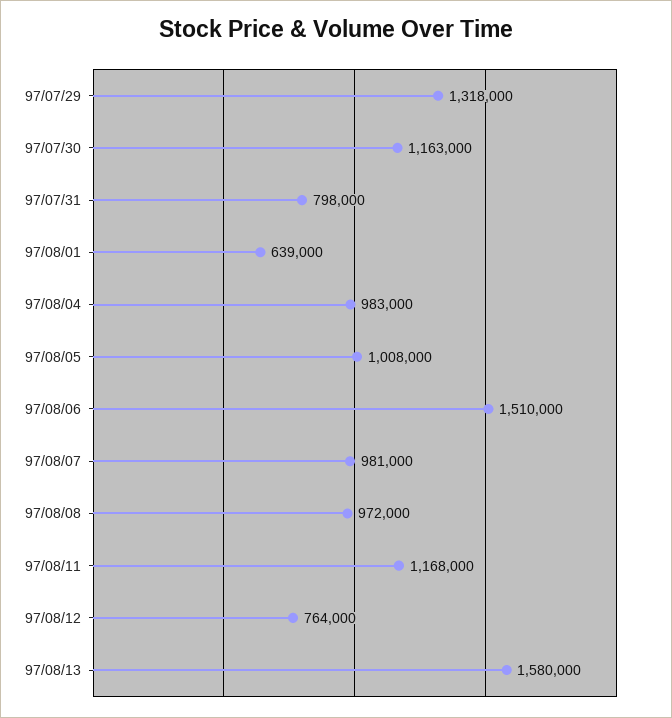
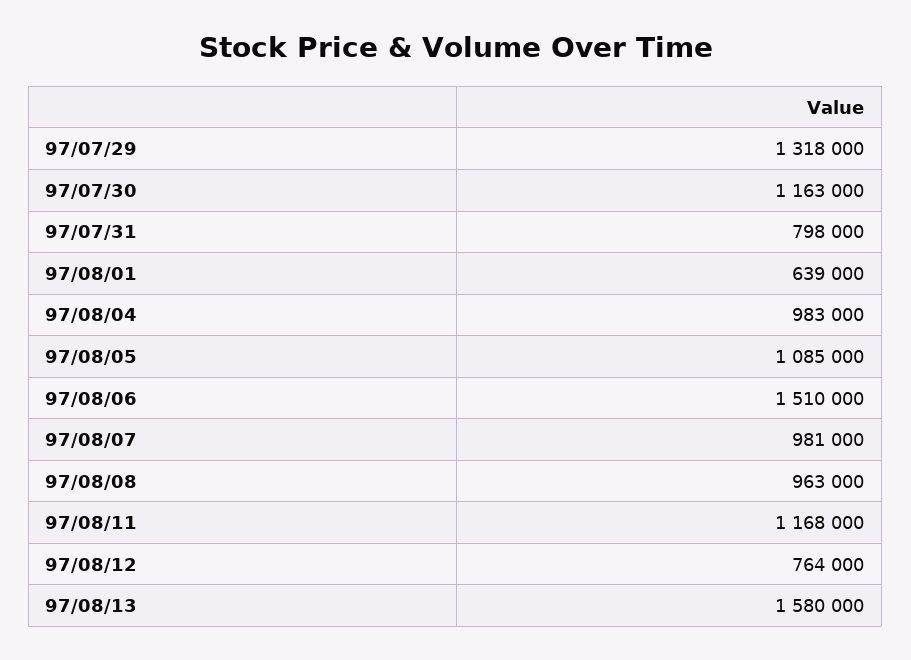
97/08/05: 1008000 -> 1085000
97/08/08: 972000 -> 963000

